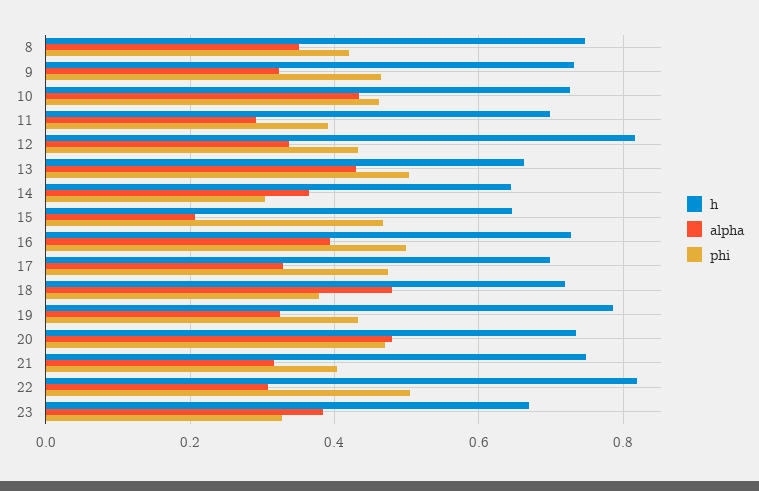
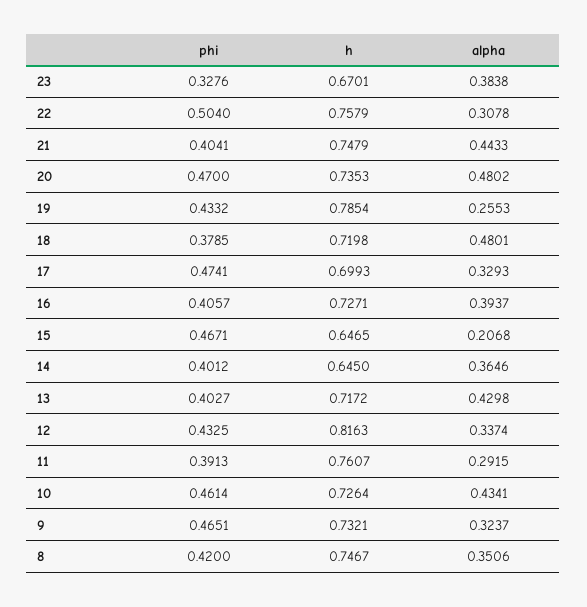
h, 11: 0.7 -> 0.7607
h, 13: 0.66 -> 0.7172
phi, 13: 0.5 -> 0.4027
phi, 14: 0.3 -> 0.4012
phi, 16: 0.5 -> 0.4057
alpha, 19: 0.32 -> 0.2553
alpha, 21: 0.32 -> 0.4433
h, 22: 0.82 -> 0.7579

